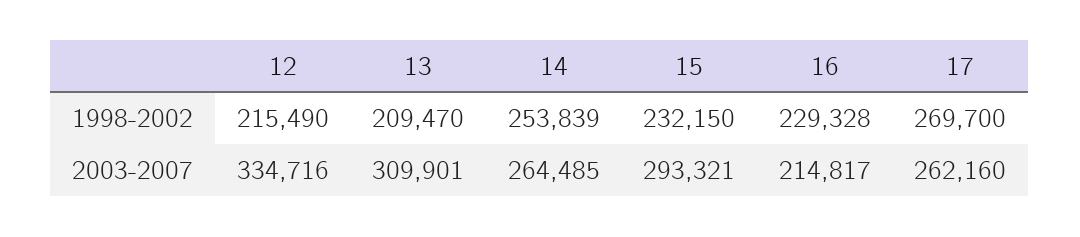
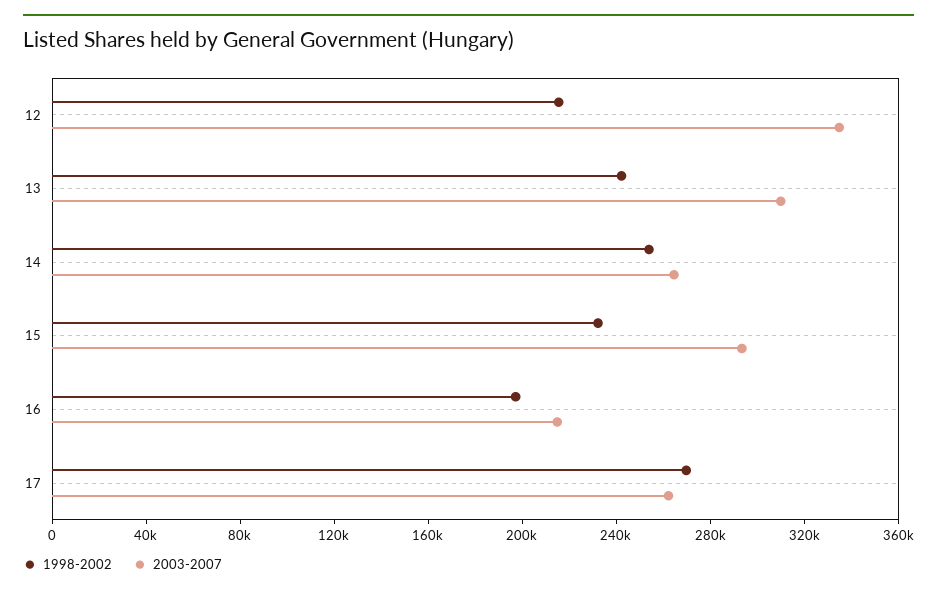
1998-2002, 13: 209470 -> 240000
1998-2002, 16: 229328 -> 200000

